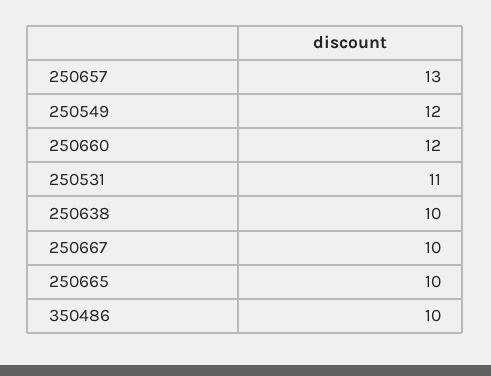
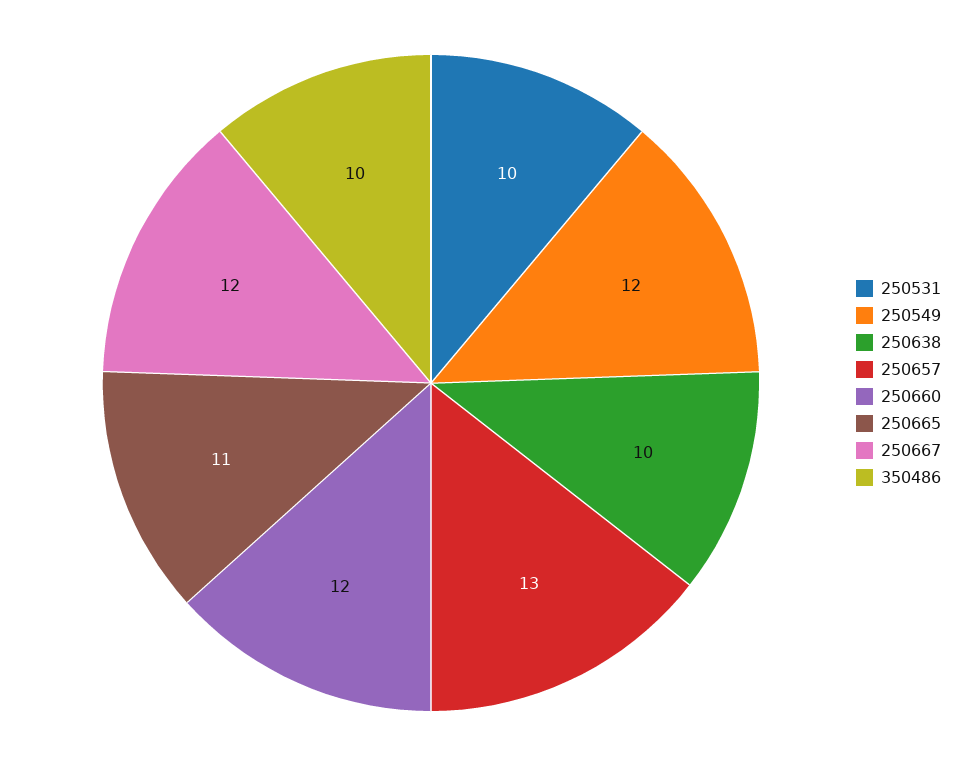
250531: 11 -> 10
250667: 10 -> 12
250665: 10 -> 11

